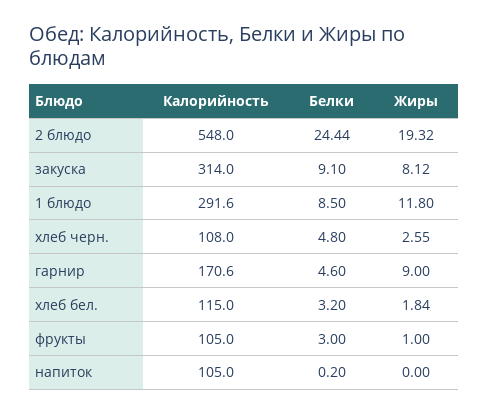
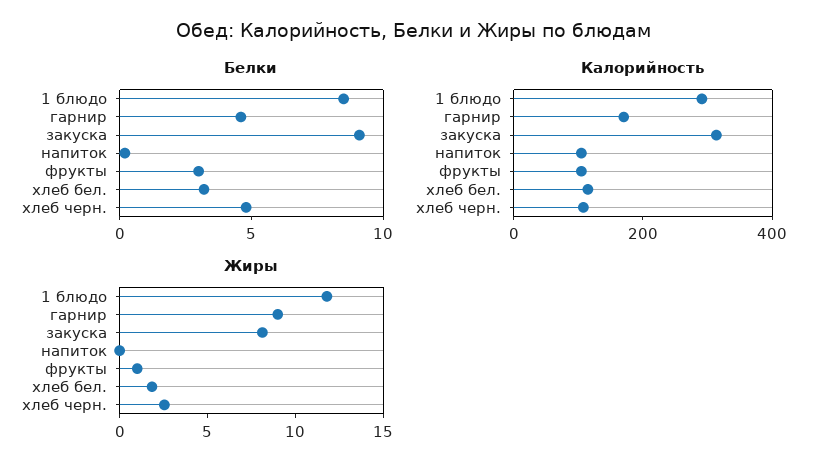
Калорийность, 2 блюдо: 548 -> none
Белки, 2 блюдо: 24.44 -> none
Жиры, 2 блюдо: 19.32 -> none

